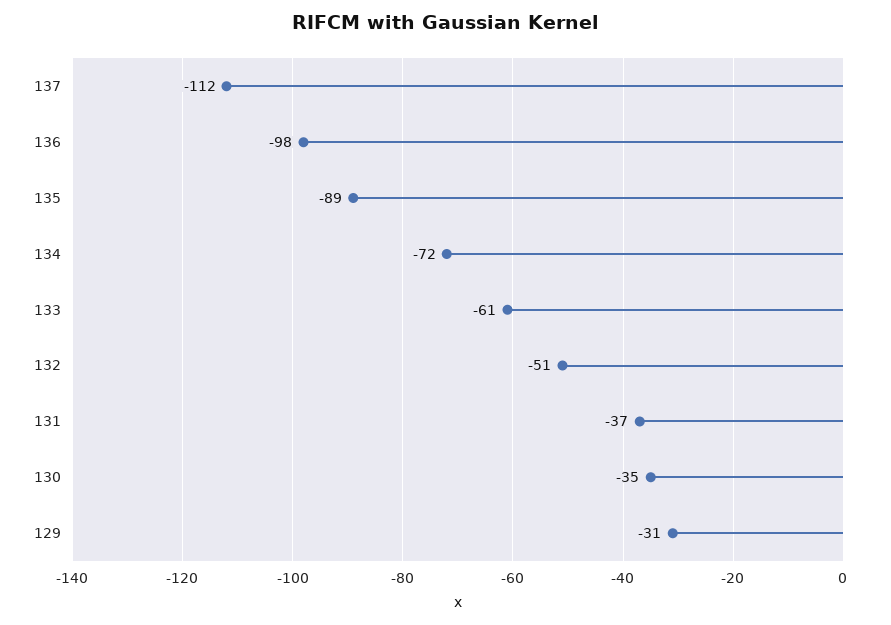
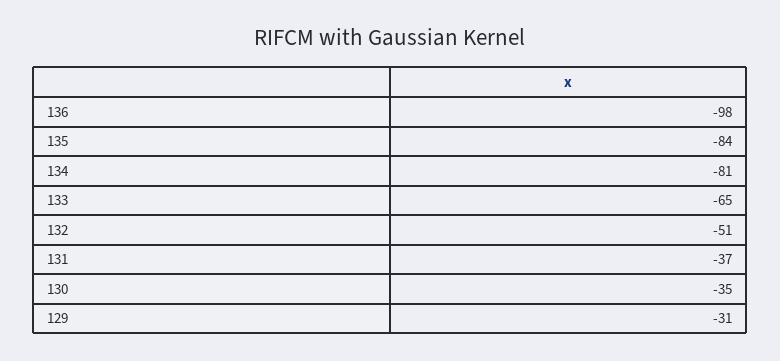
137: -112 -> none
135: -89 -> -84
134: -72 -> -81
133: -61 -> -65

